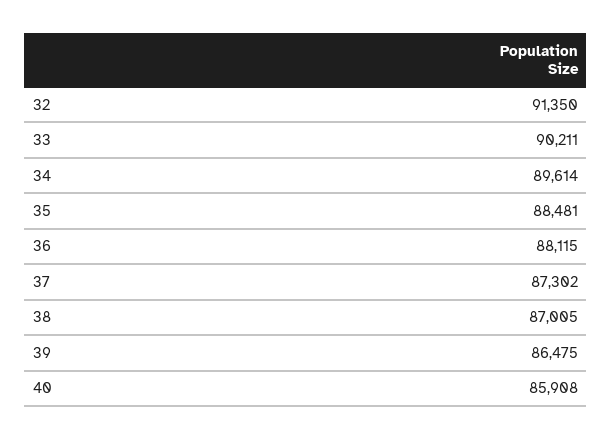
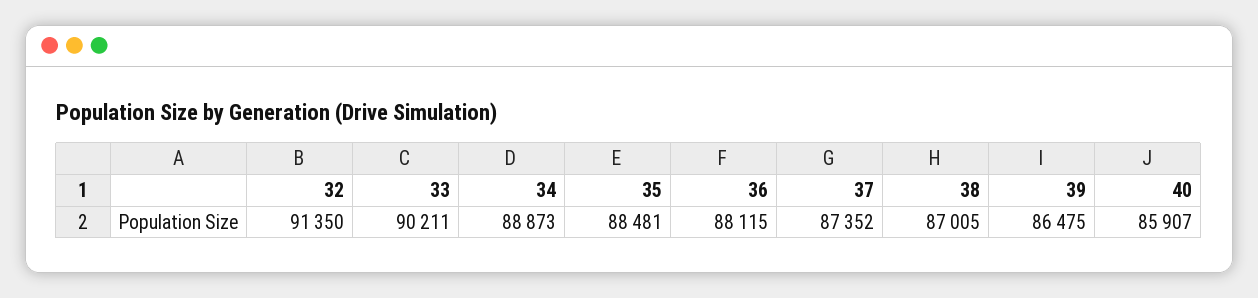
34: 89614 -> 88873
37: 87302 -> 87352
40: 85908 -> 85907

